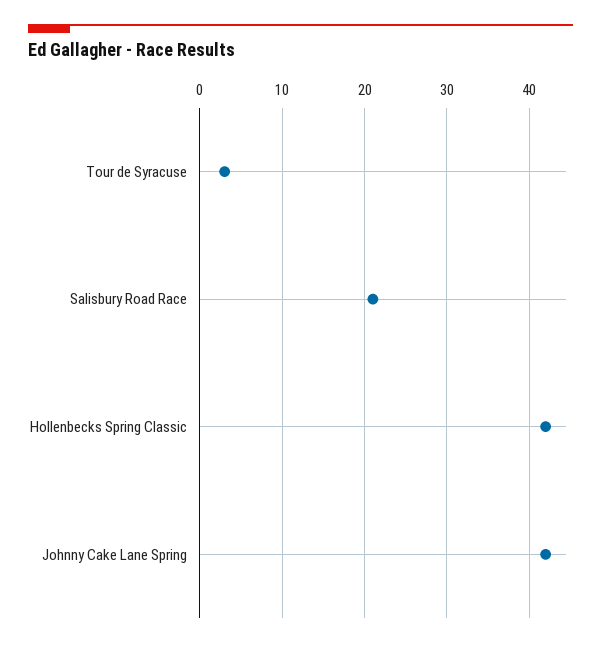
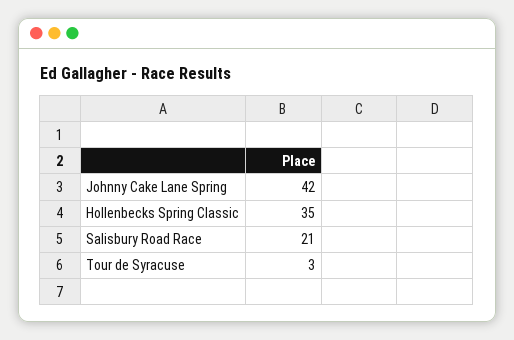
Hollenbecks Spring Classic: 42 -> 35

